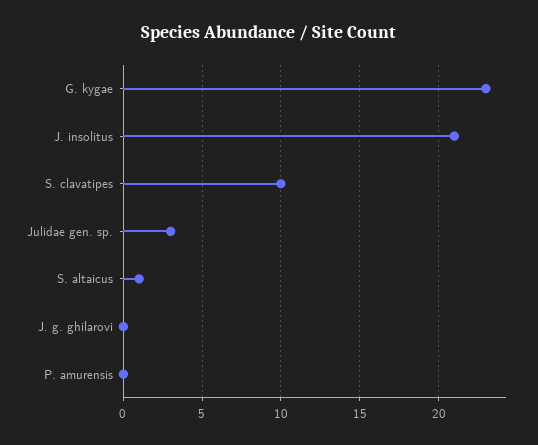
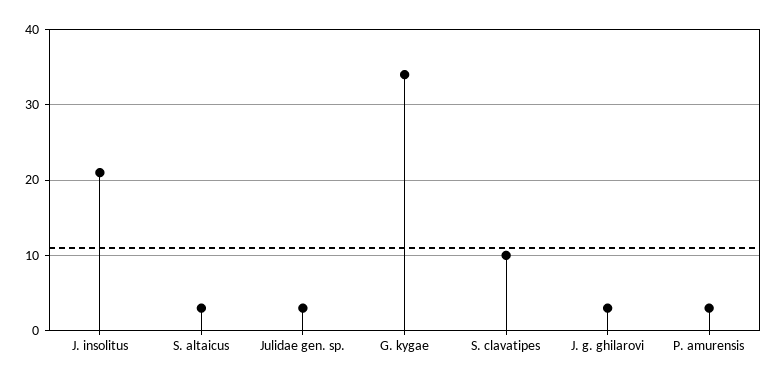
G. kygae: 23 -> 34
S. altaicus: 1 -> 3
J. g. ghilarovi: 0 -> 3
P. amurensis: 0 -> 3

